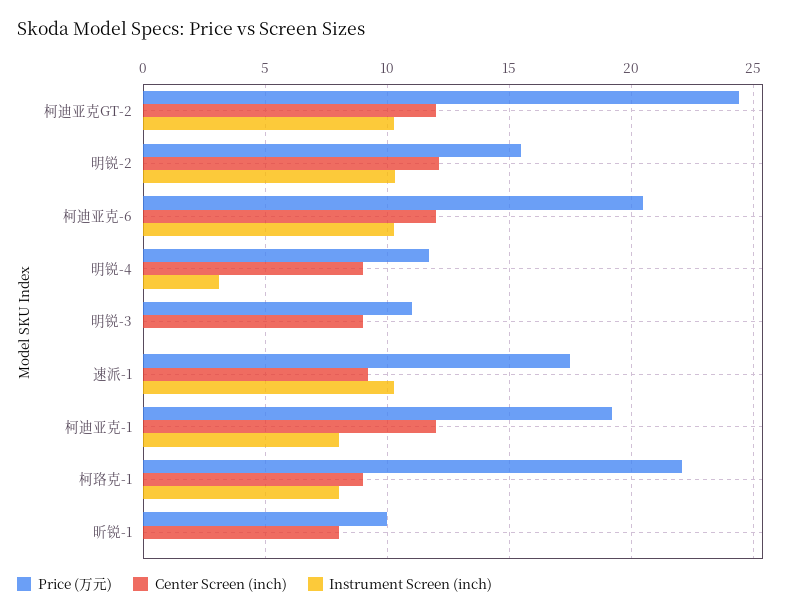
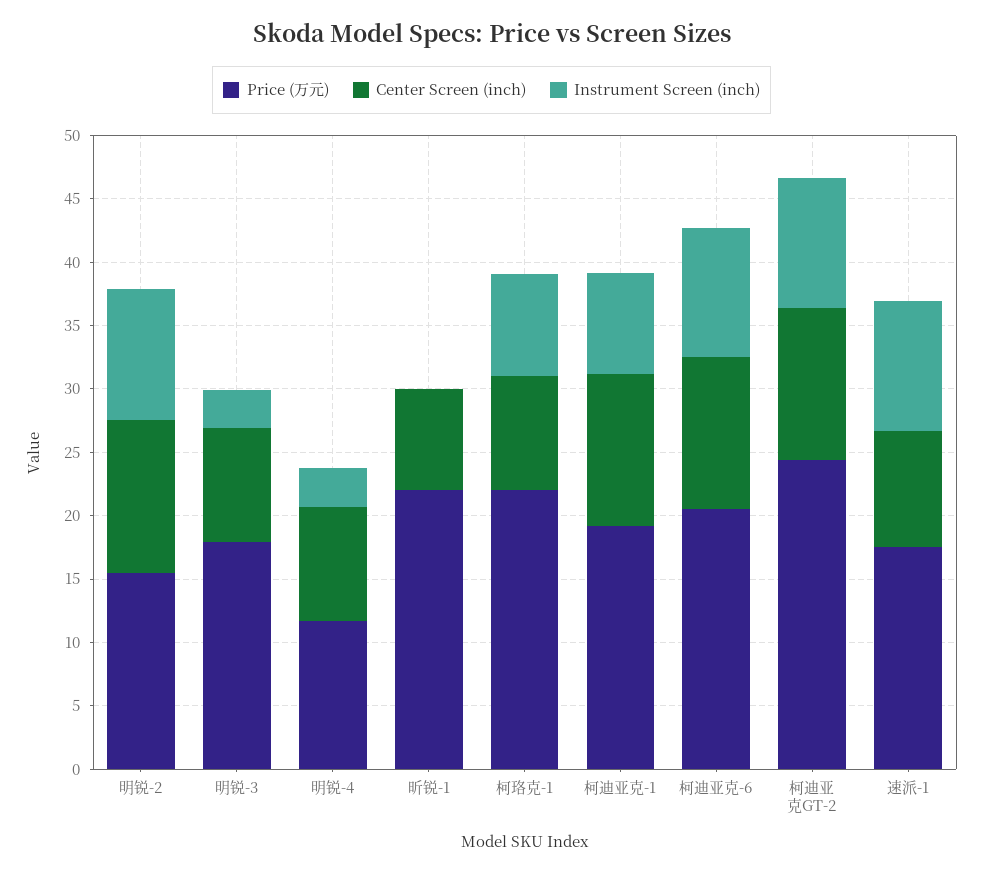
Price (万元), 明锐-3: 11 -> 18
Instrument Screen (inch), 明锐-3: 0 -> 3
Price (万元), 昕锐-1: 10 -> 22

